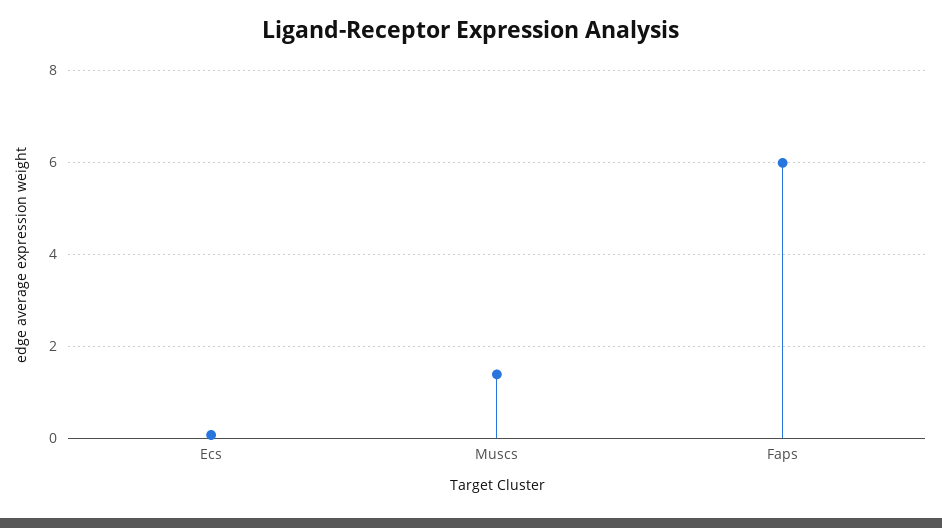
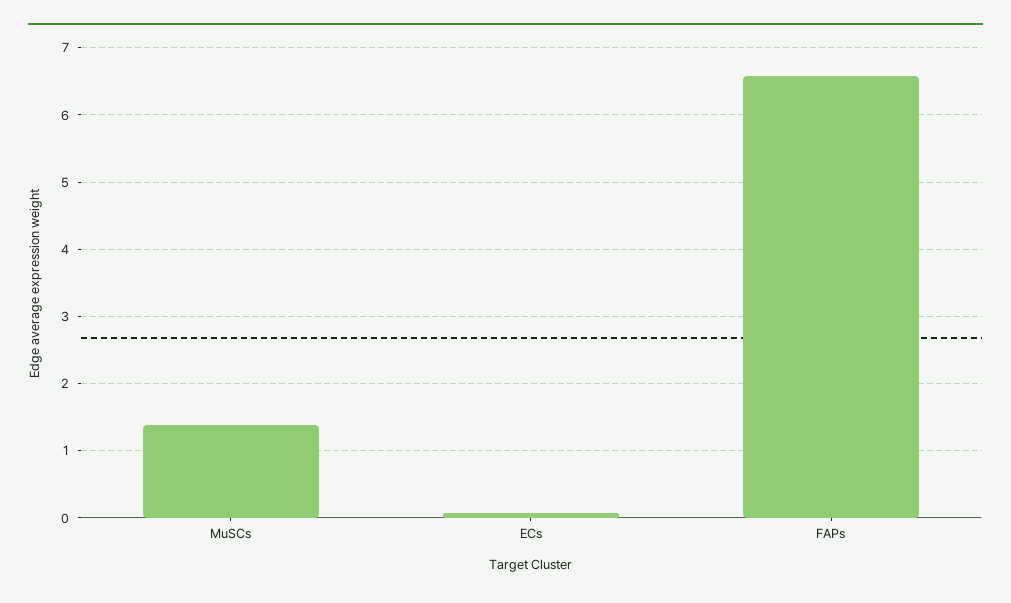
Faps: 6 -> 6.6

